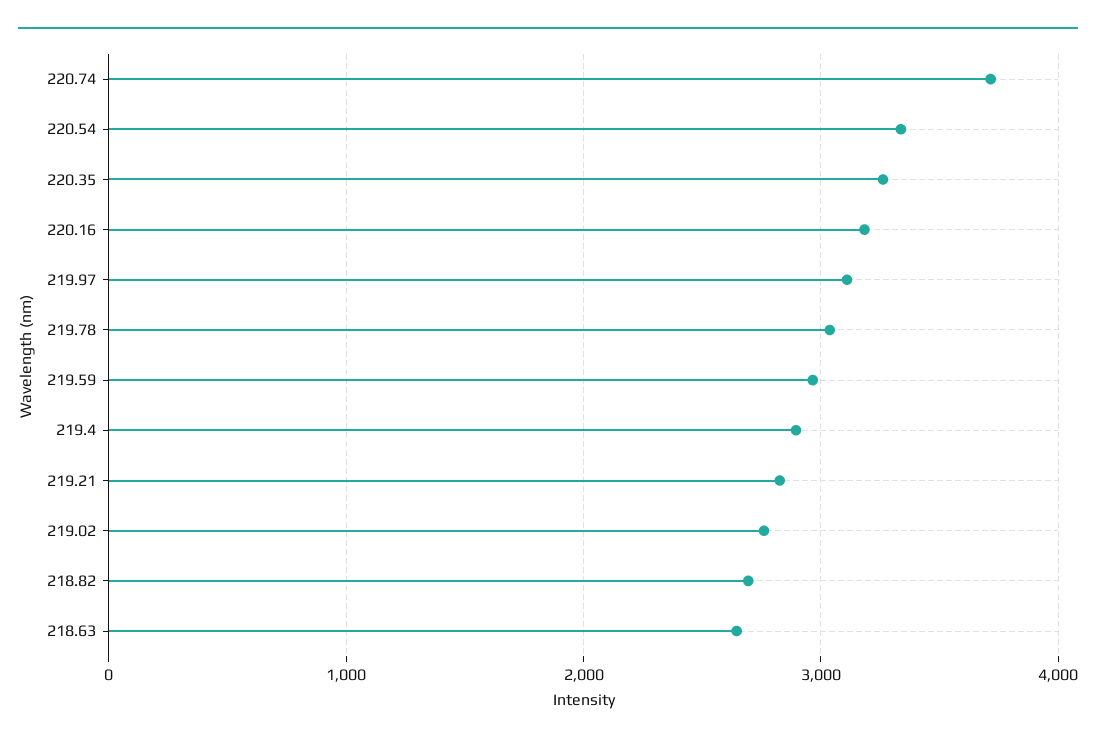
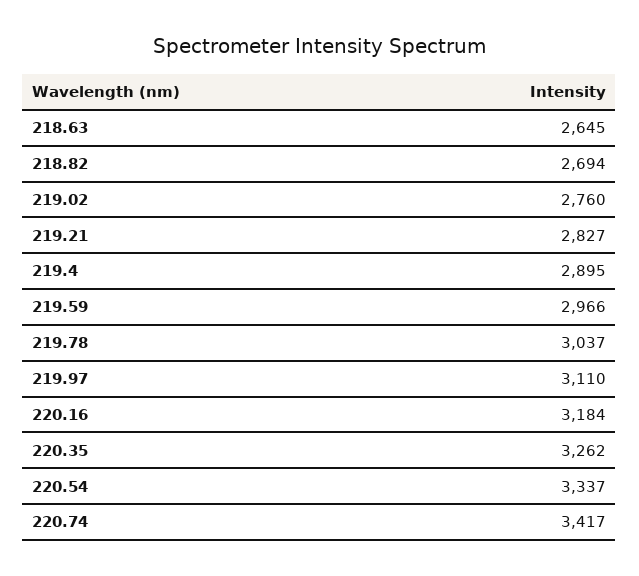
220.74: 3700 -> 3417

